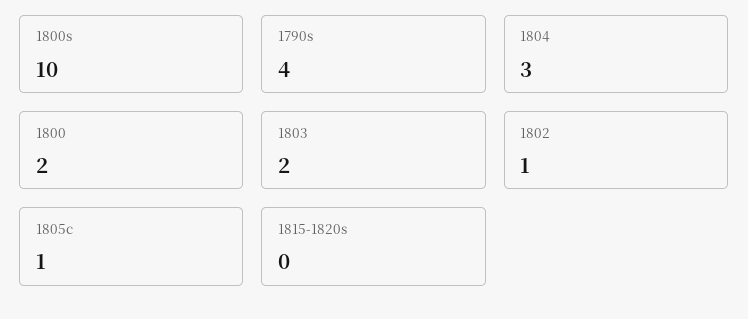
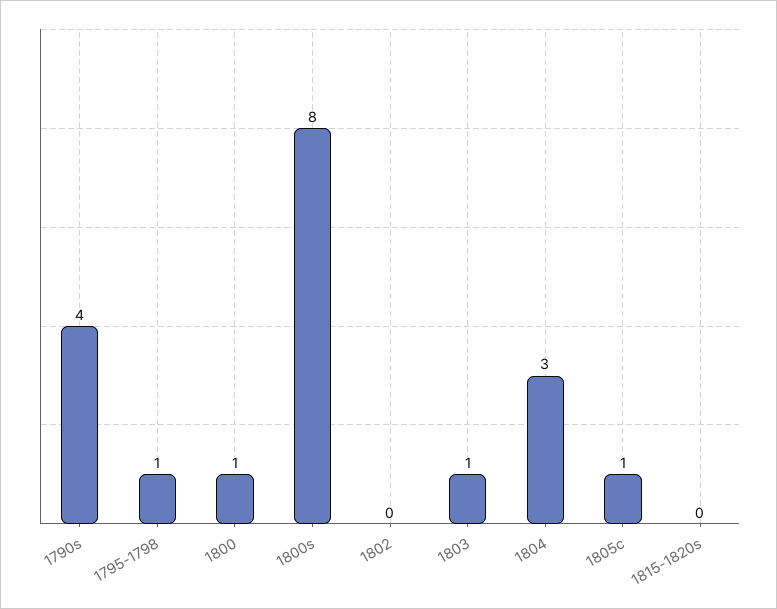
1800s: 10 -> 8
1800: 2 -> 1
1803: 2 -> 1
1802: 1 -> 0
1795-1798: none -> 1

